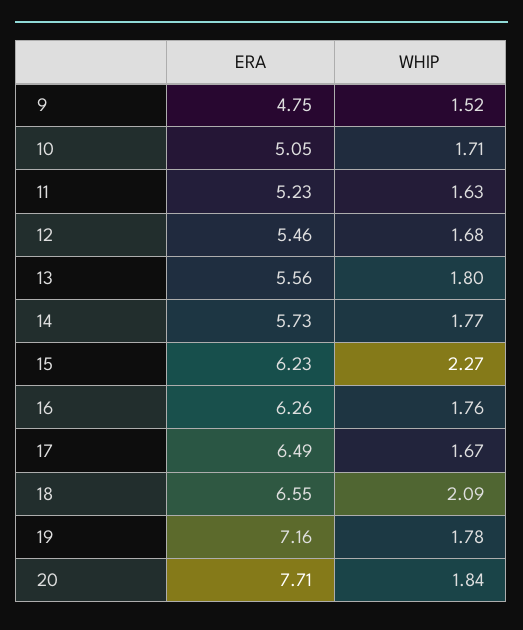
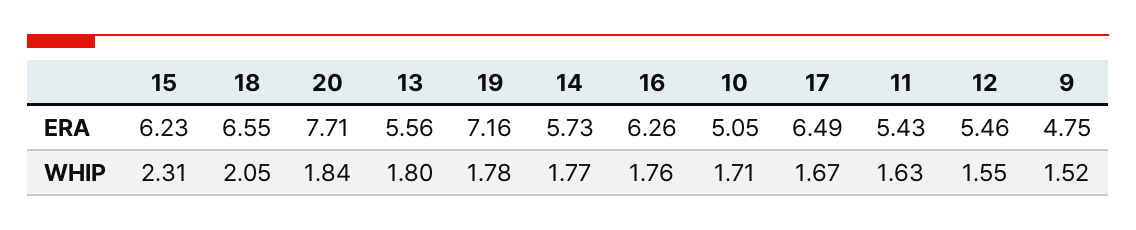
ERA, 11: 5.23 -> 5.43
WHIP, 12: 1.68 -> 1.55
WHIP, 15: 2.27 -> 2.31
WHIP, 18: 2.09 -> 2.05

